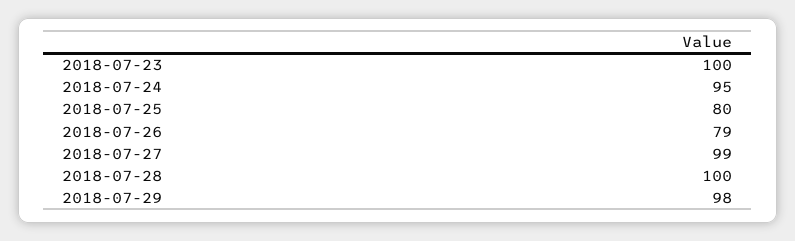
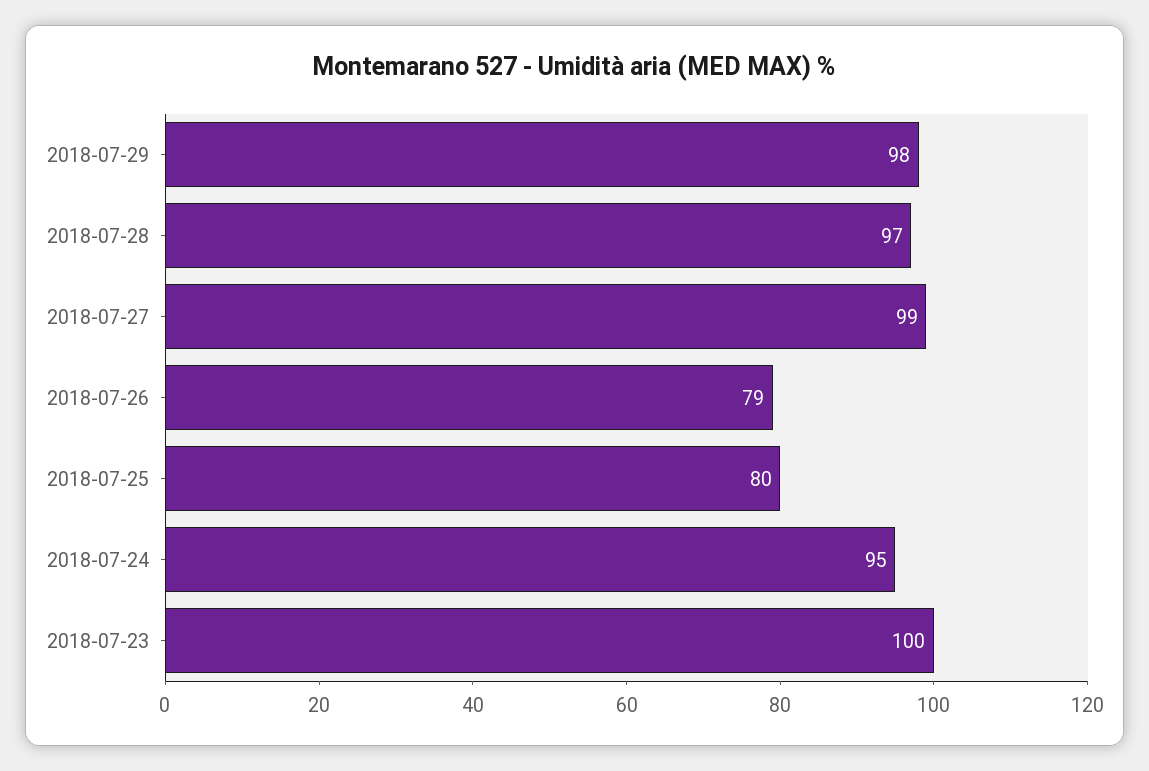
2018-07-28: 100 -> 97

